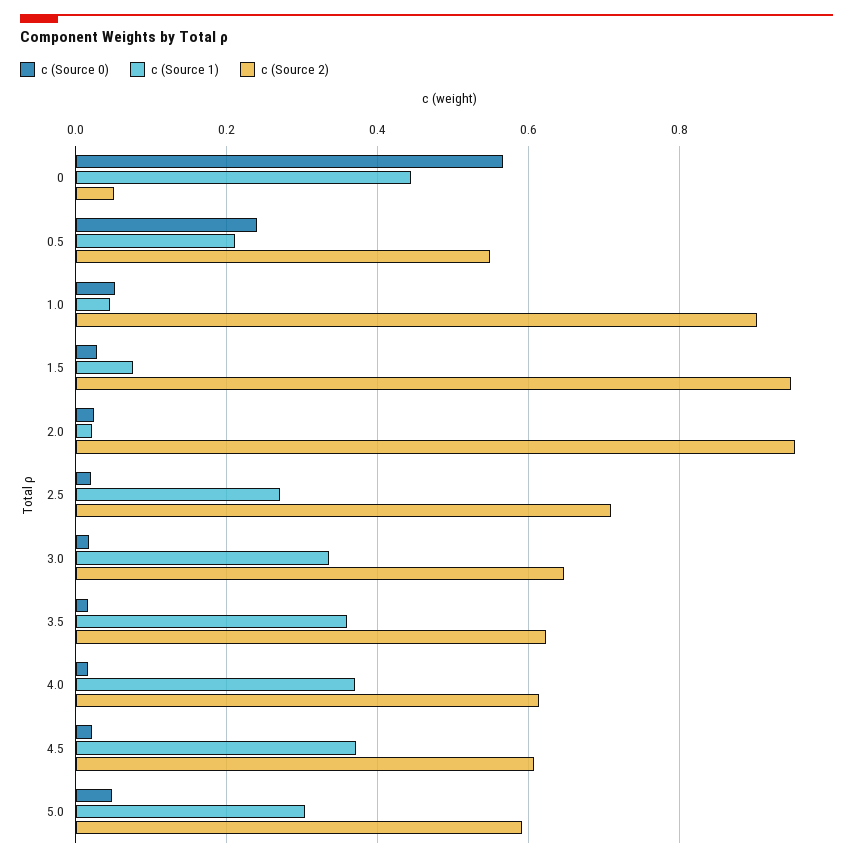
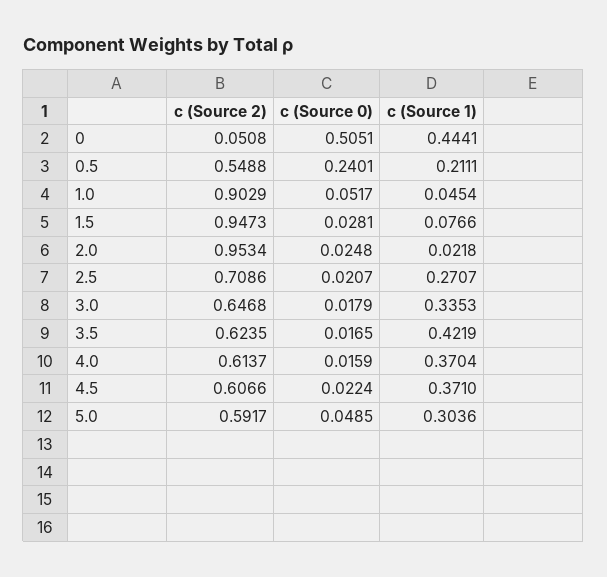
c (Source 0), 0: 0.56 -> 0.5051
c (Source 1), 3.5: 0.36 -> 0.4219

